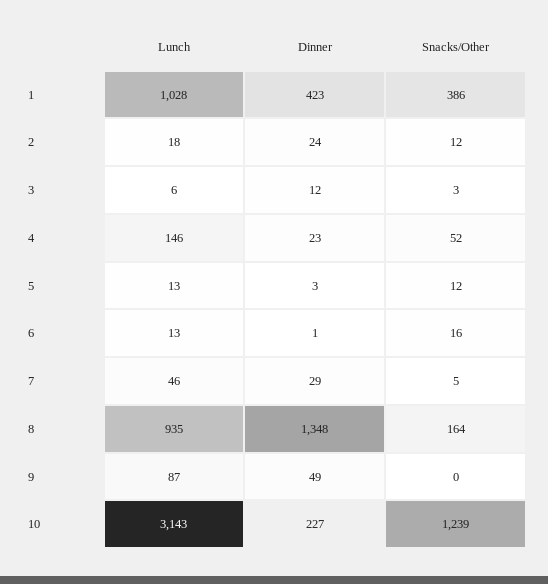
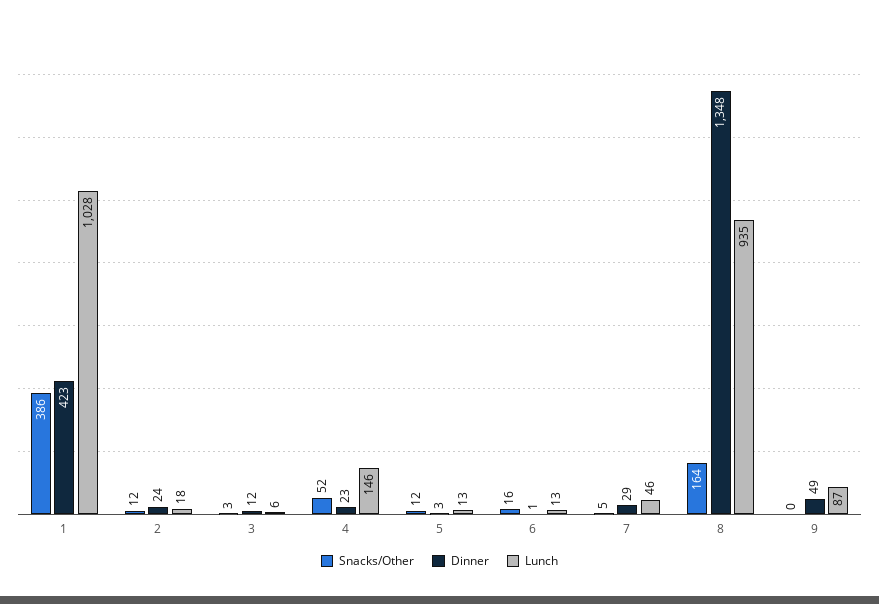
Lunch, 10: 3143 -> none
Dinner, 10: 227 -> none
Snacks/Other, 10: 1239 -> none

